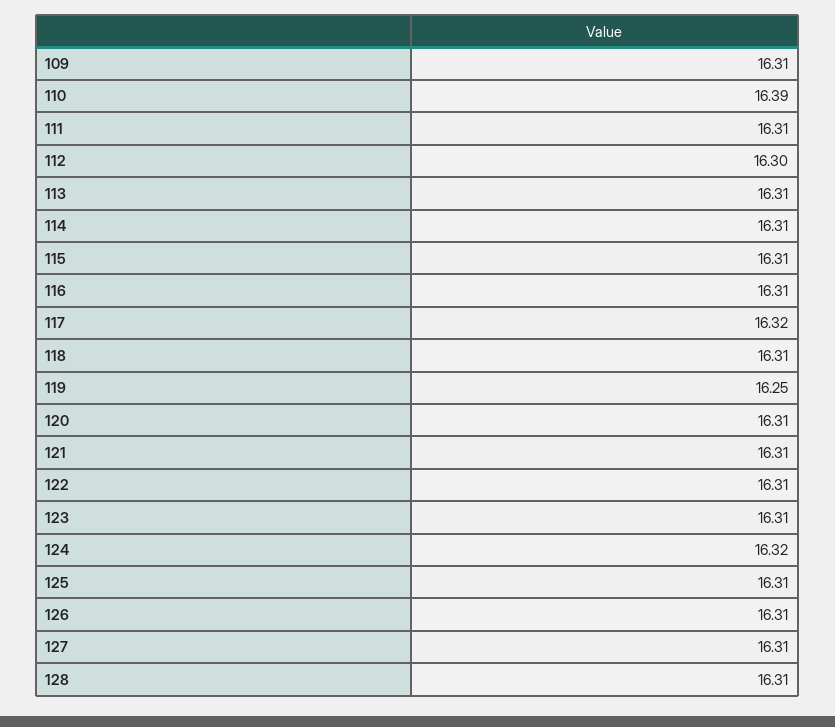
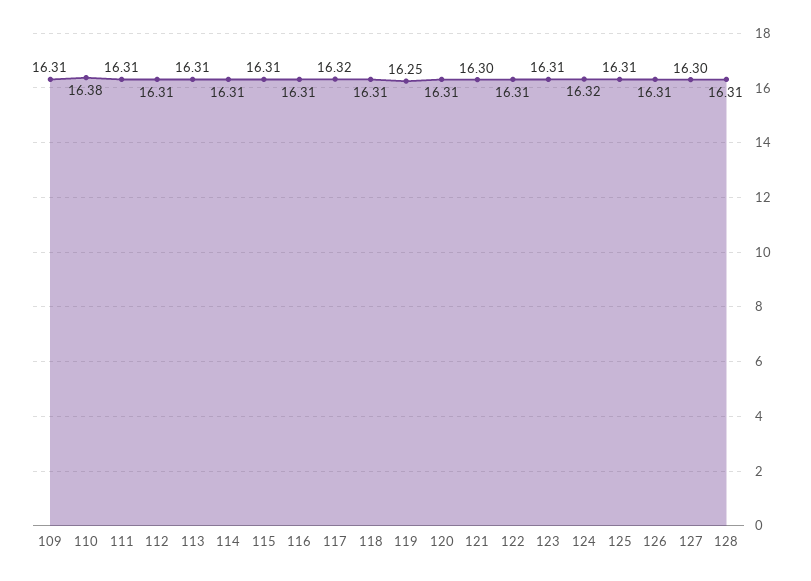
110: 16.39 -> 16.38
112: 16.3 -> 16.31
121: 16.31 -> 16.3
127: 16.31 -> 16.3

